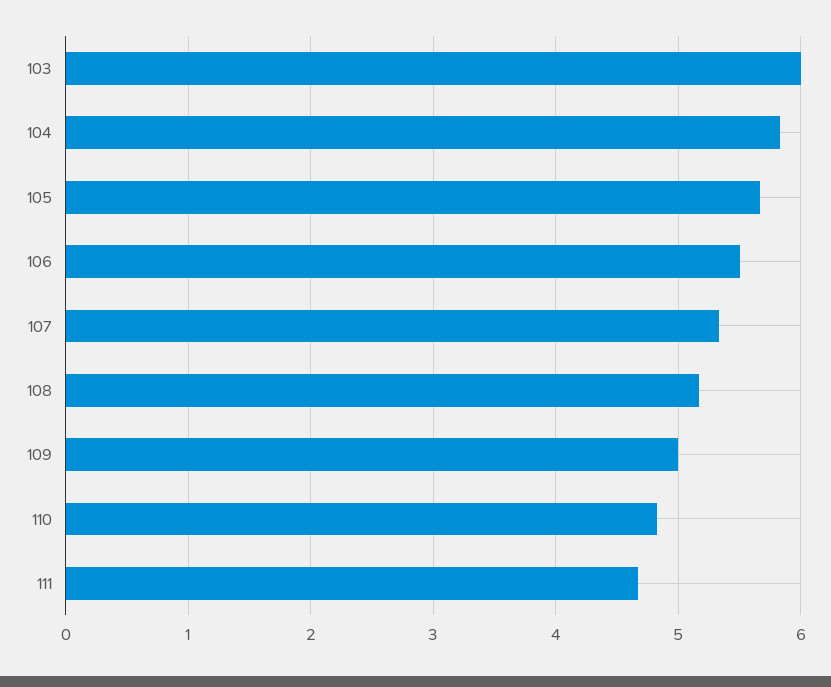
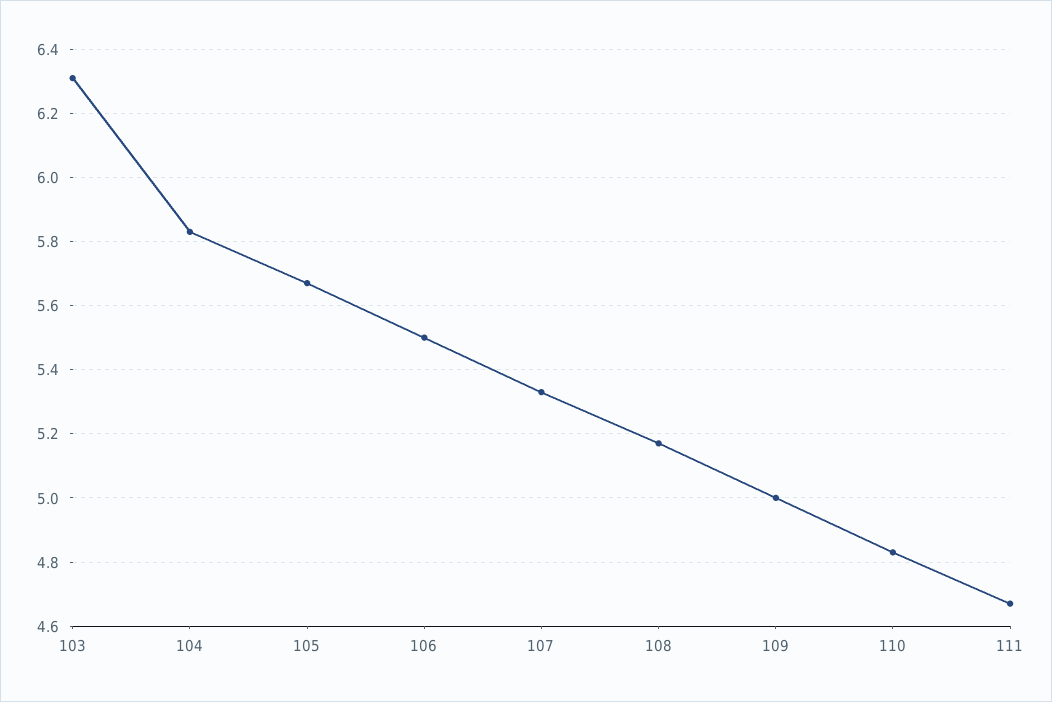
103: 6 -> 6.3

